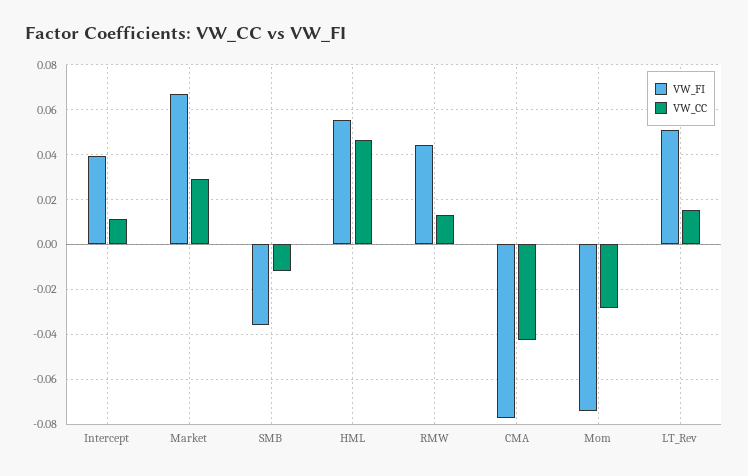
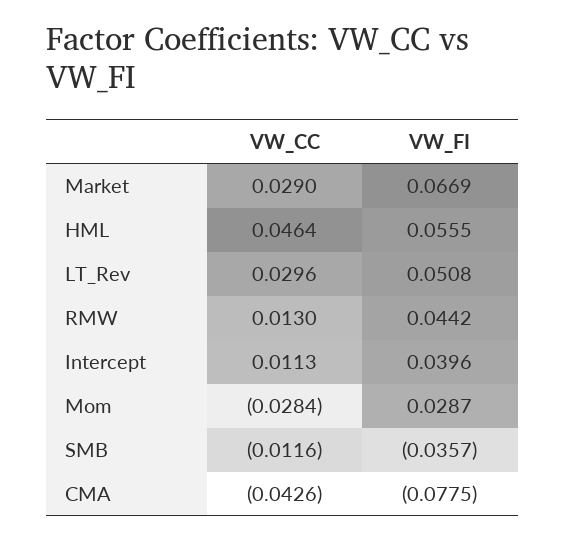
VW_FI, Mom: -0.075 -> 0.0287
VW_CC, LT_Rev: 0.015 -> 0.0296

